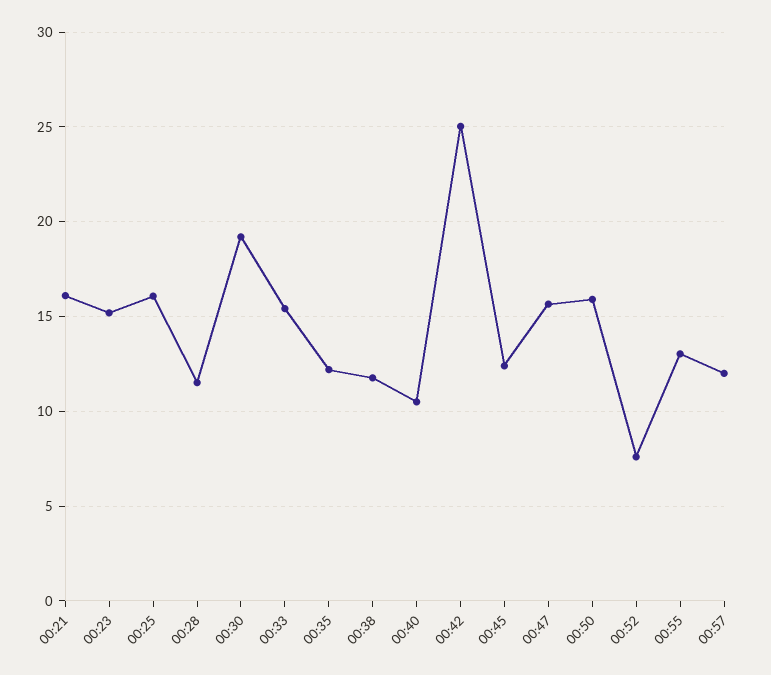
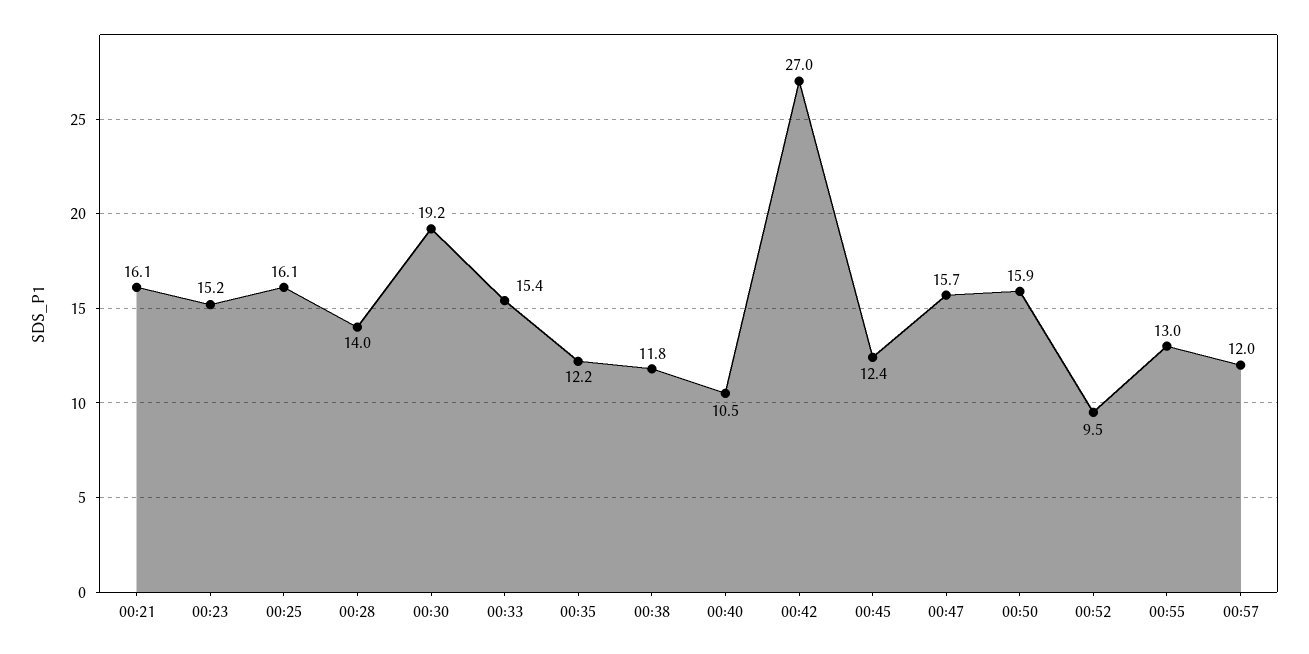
00:28: 11.5 -> 14
00:42: 25 -> 27
00:52: 7.5 -> 9.5

